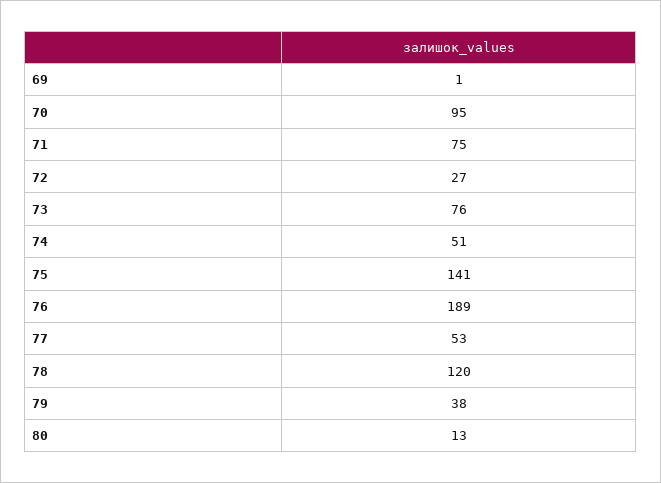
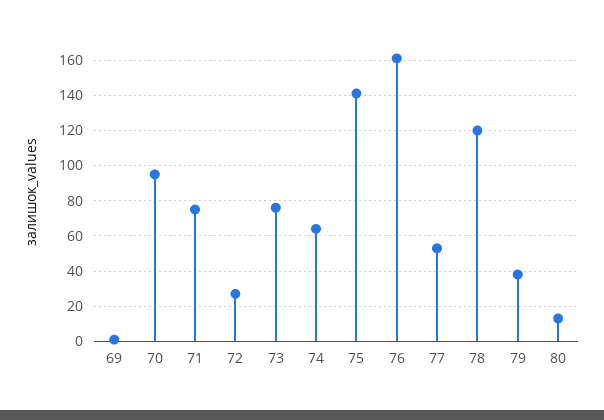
74: 51 -> 65
76: 189 -> 160

